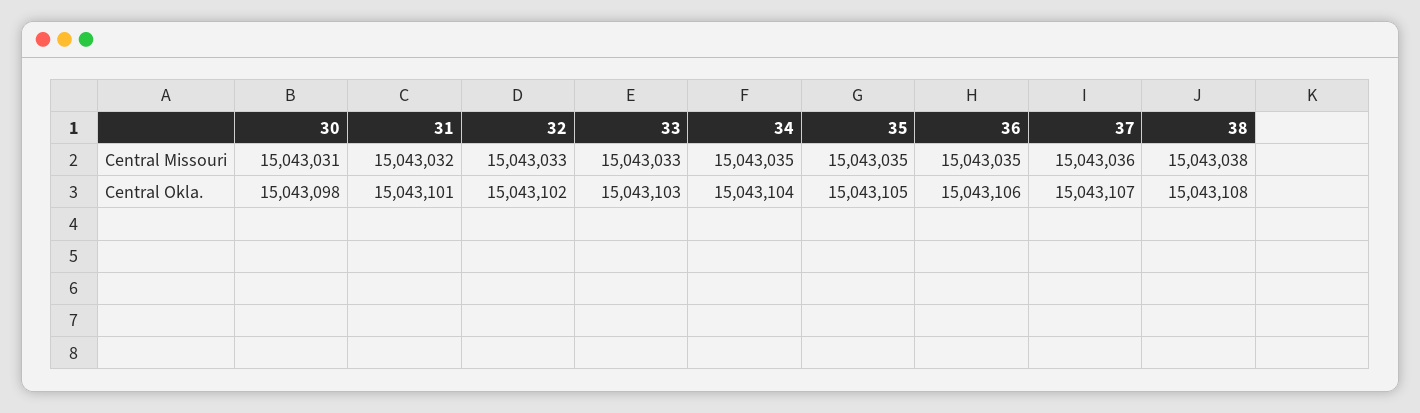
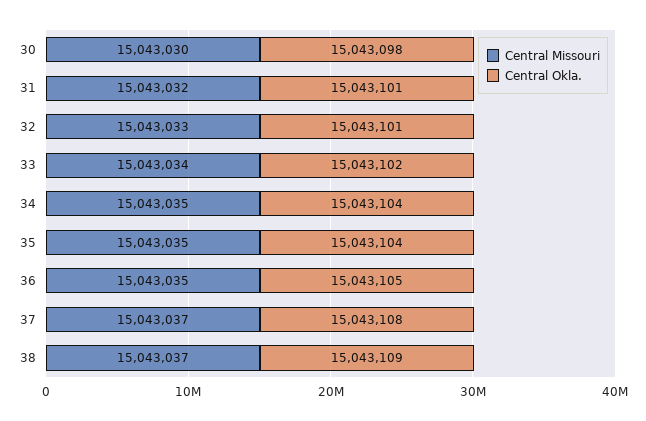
Central Missouri, 30: 15043031 -> 15043030
Central Missouri, 33: 15043033 -> 15043034
Central Missouri, 37: 15043036 -> 15043037
Central Missouri, 38: 15043038 -> 15043037
Central Okla., 32: 15043102 -> 15043101
Central Okla., 33: 15043103 -> 15043102
Central Okla., 35: 15043105 -> 15043104
Central Okla., 36: 15043106 -> 15043105
Central Okla., 37: 15043107 -> 15043108
Central Okla., 38: 15043108 -> 15043109

